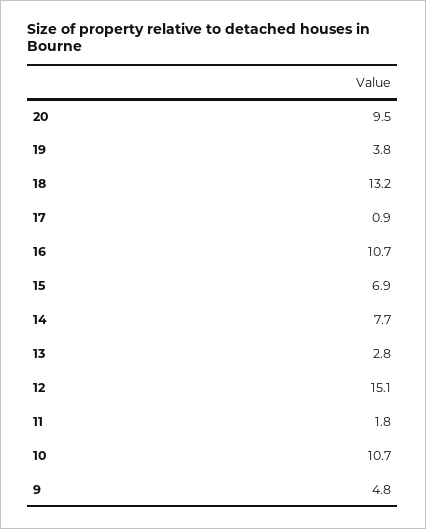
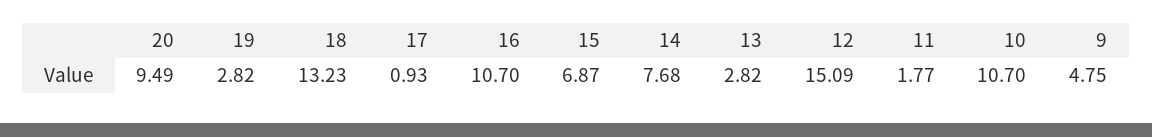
19: 3.8 -> 2.82

